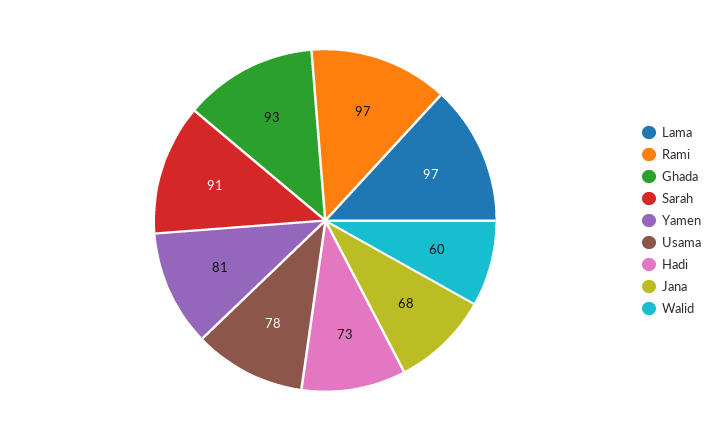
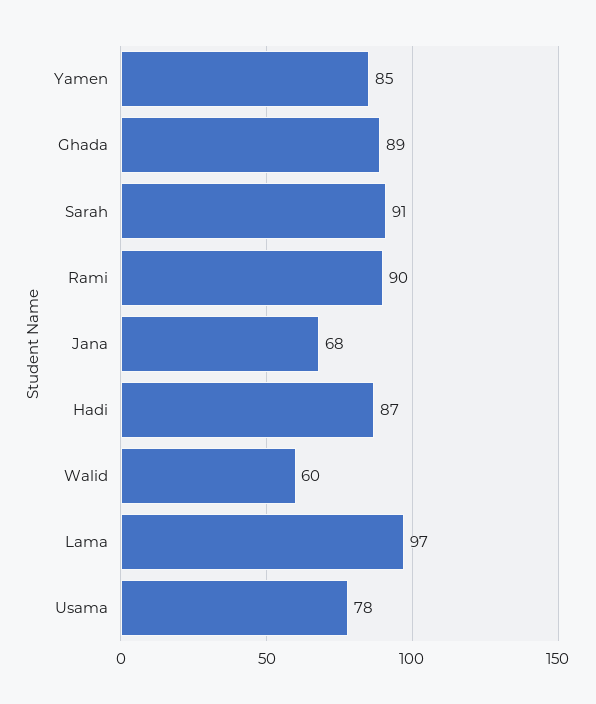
Rami: 97 -> 90
Ghada: 93 -> 89
Yamen: 81 -> 85
Hadi: 73 -> 87

